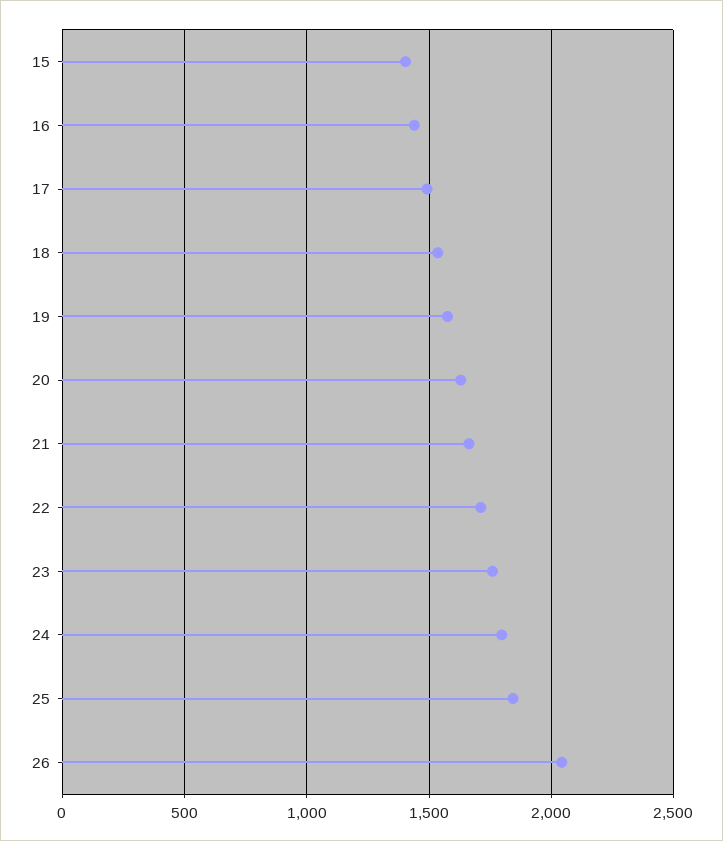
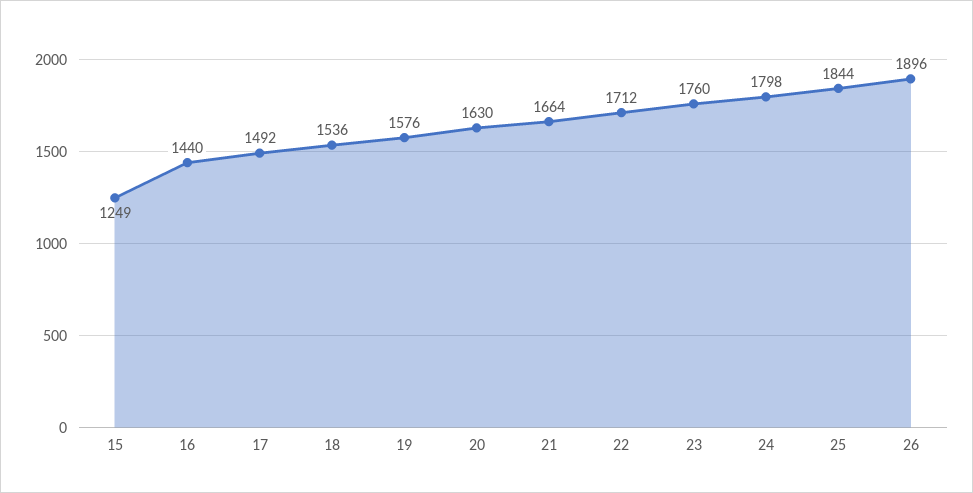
15: 1400 -> 1249
26: 2050 -> 1896

